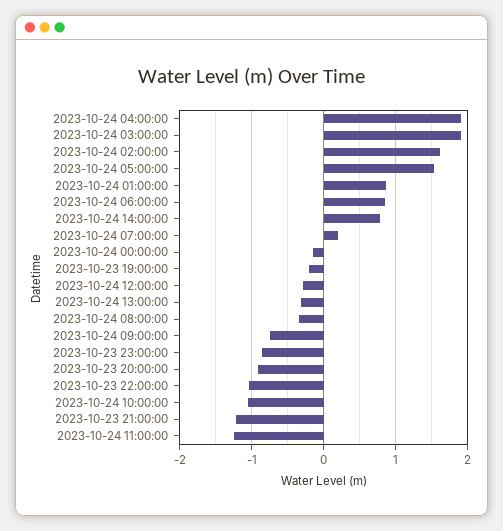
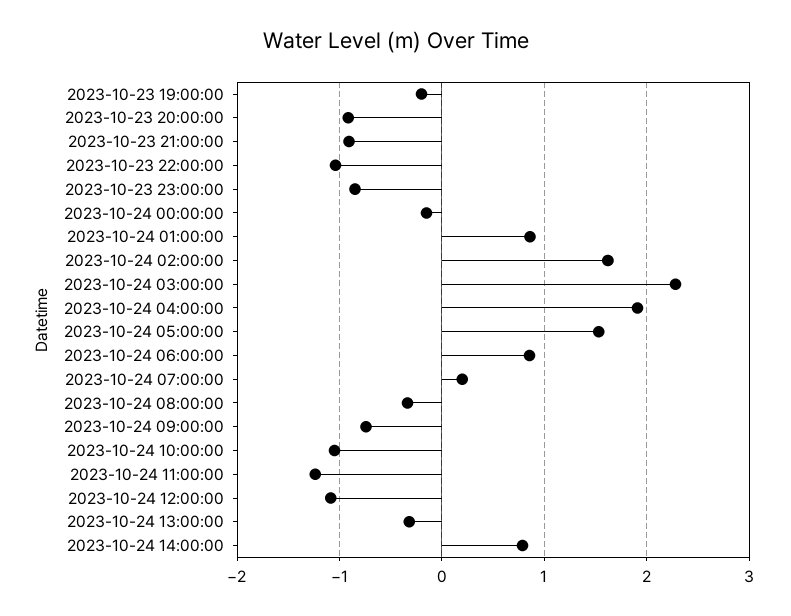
2023-10-24 03:00:00: 1.9 -> 2.3
2023-10-24 12:00:00: -0.3 -> -1.1
2023-10-23 21:00:00: -1.2 -> -0.9

